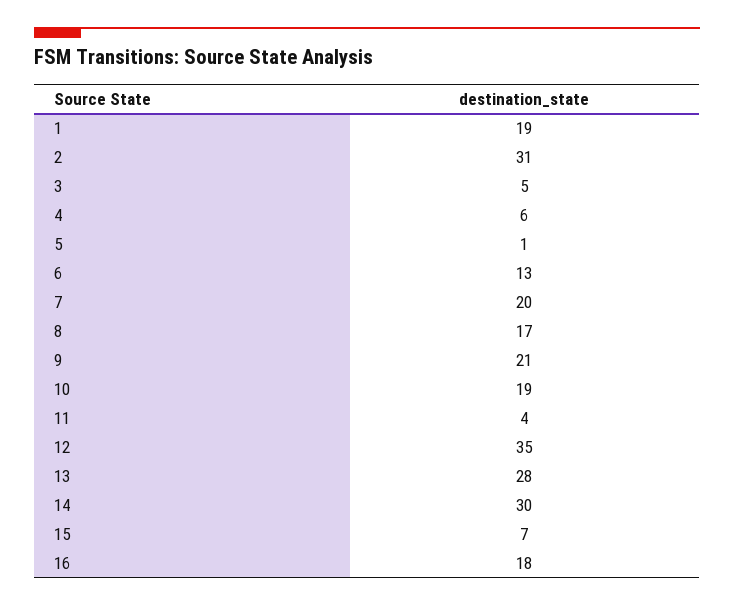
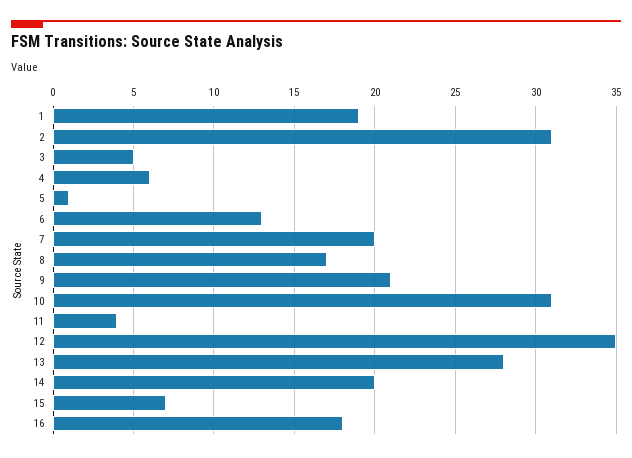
10: 19 -> 31
14: 30 -> 20

